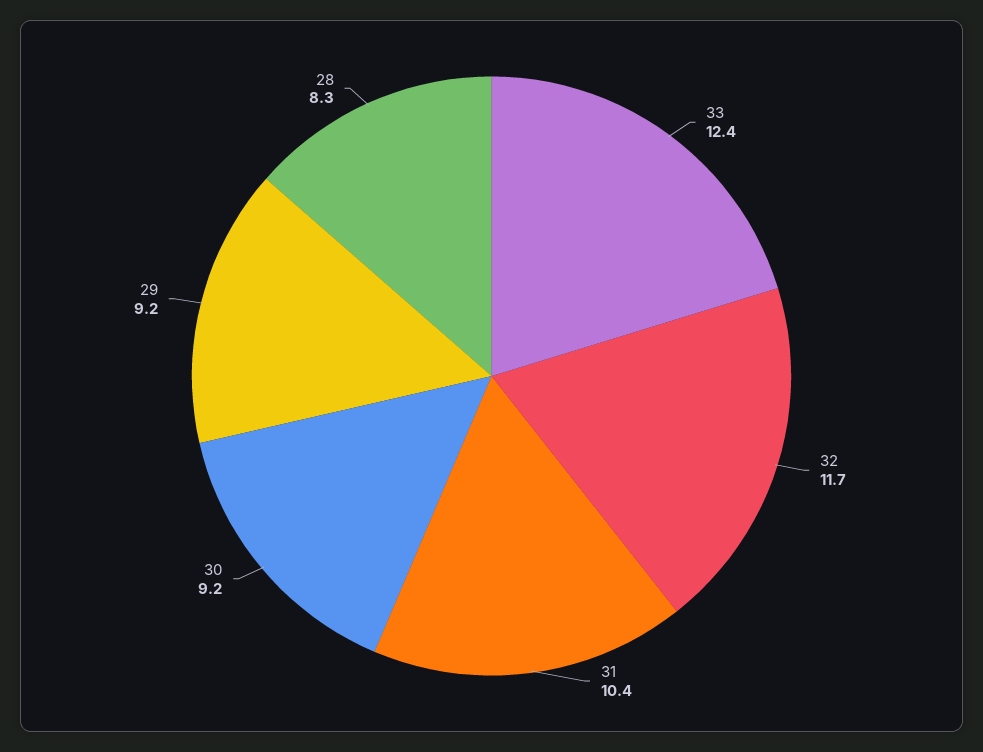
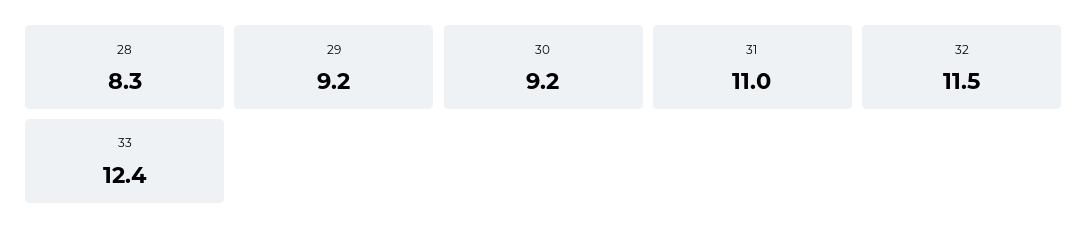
32: 11.7 -> 11.5
31: 10.4 -> 11

